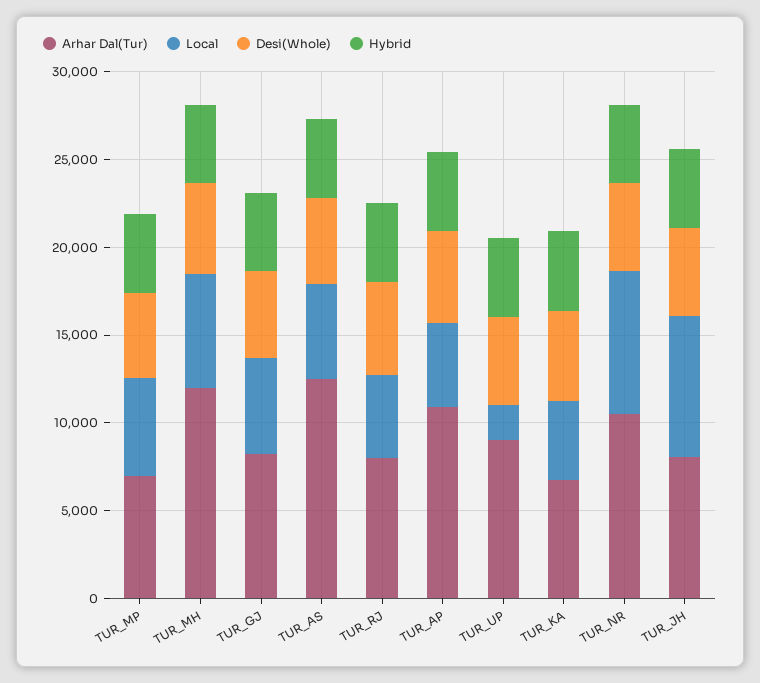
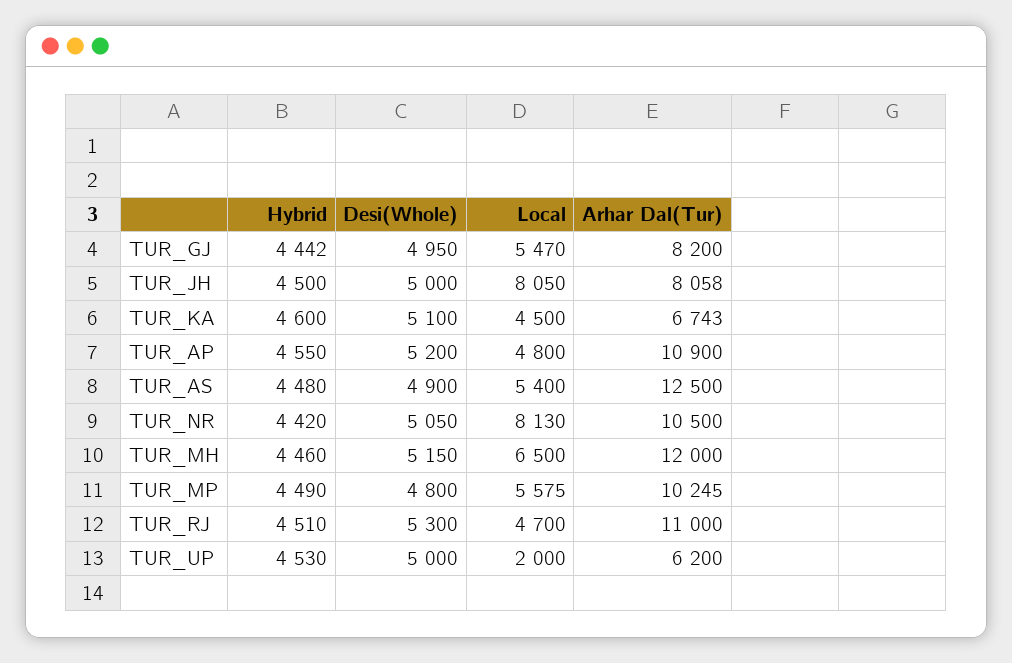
Arhar Dal(Tur), TUR_MP: 7000 -> 10245
Arhar Dal(Tur), TUR_RJ: 8000 -> 11000
Arhar Dal(Tur), TUR_UP: 9000 -> 6200

